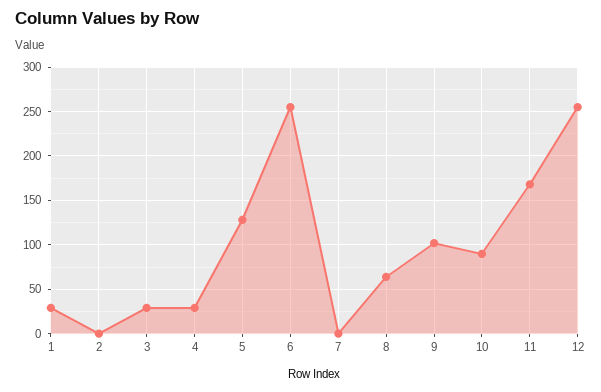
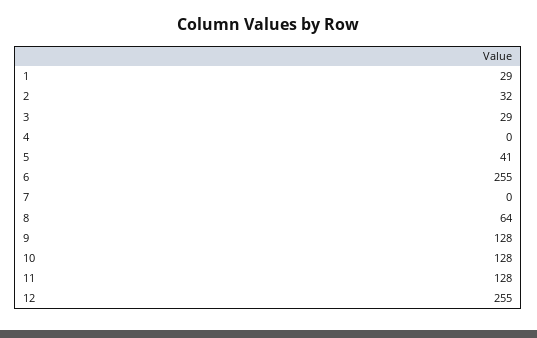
2: 0 -> 32
4: 30 -> 0
5: 130 -> 41
9: 100 -> 128
10: 90 -> 128
11: 170 -> 128

